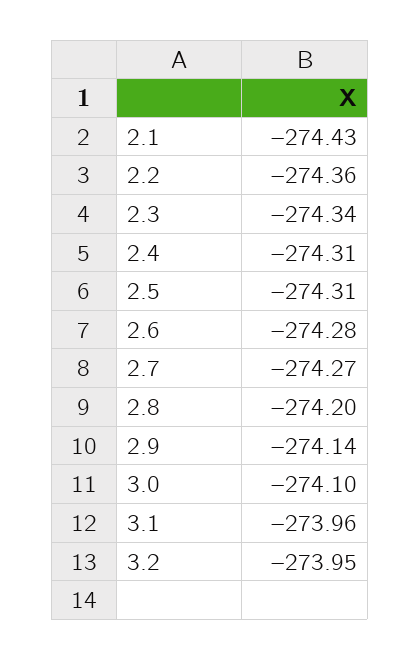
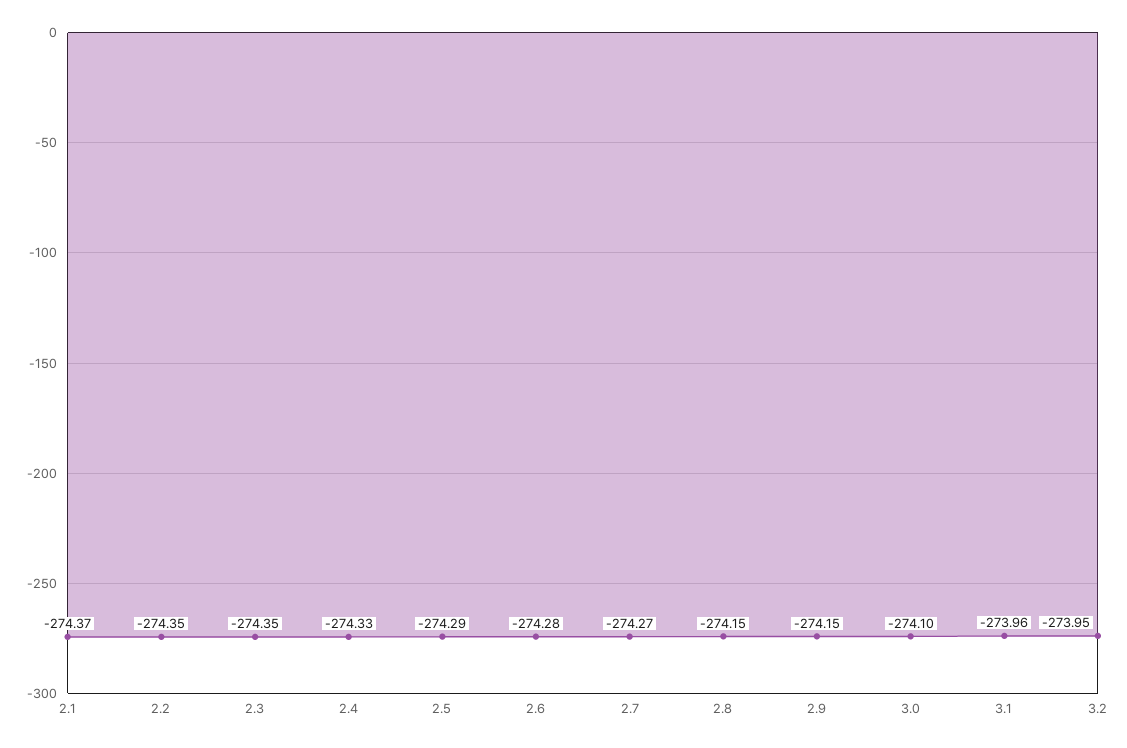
2.1: -274.43 -> -274.37
2.2: -274.36 -> -274.35
2.3: -274.34 -> -274.35
2.4: -274.31 -> -274.33
2.5: -274.31 -> -274.29
2.8: -274.2 -> -274.15
2.9: -274.14 -> -274.15

